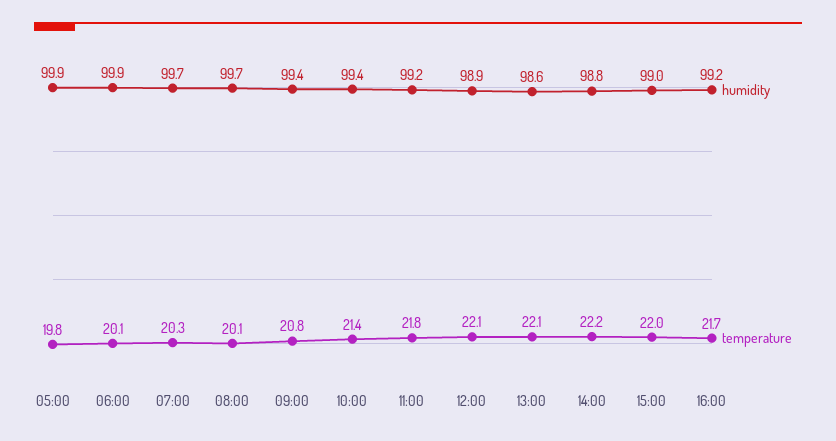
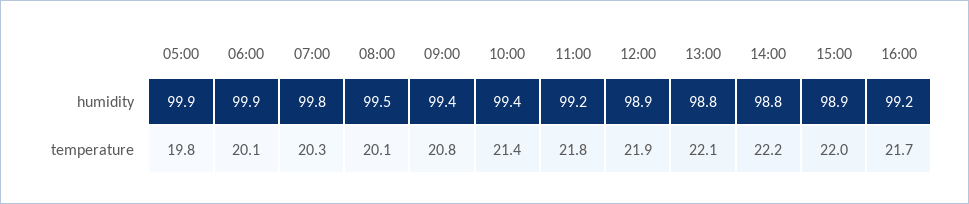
humidity, 07:00: 99.7 -> 99.8
humidity, 08:00: 99.7 -> 99.5
temperature, 12:00: 22.1 -> 21.9
humidity, 13:00: 98.6 -> 98.8
humidity, 15:00: 99 -> 98.9

